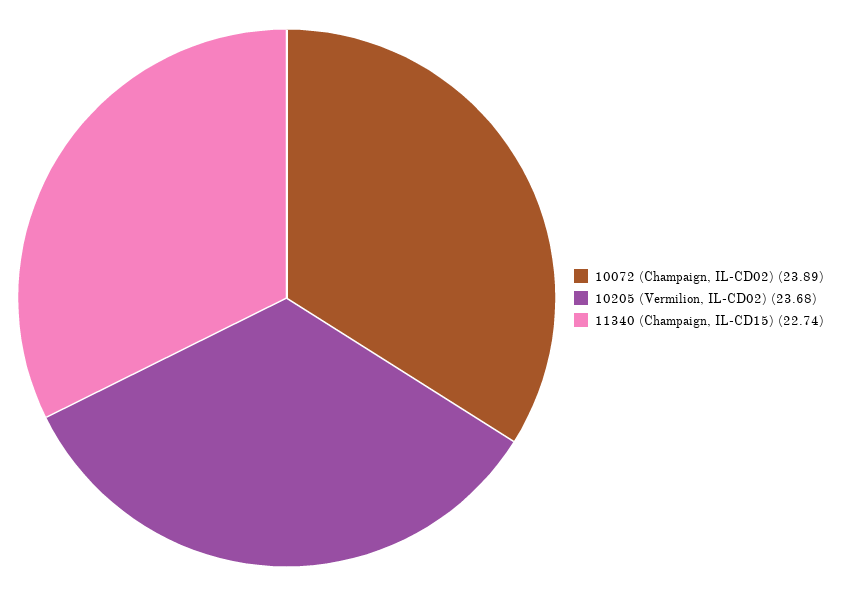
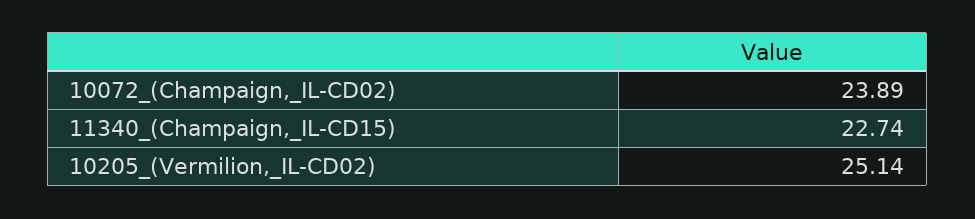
10205 (Vermilion, IL-CD02): 23.68 -> 25.14

